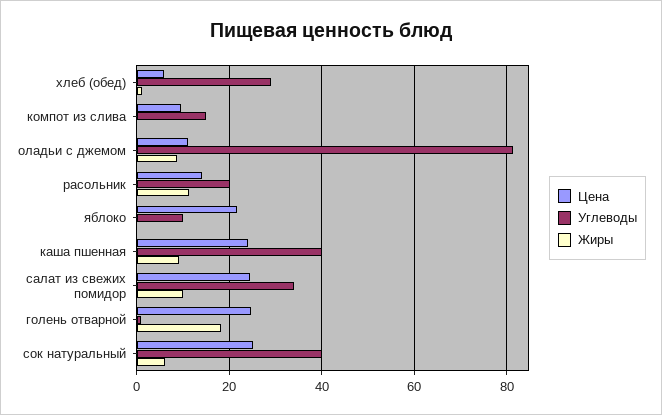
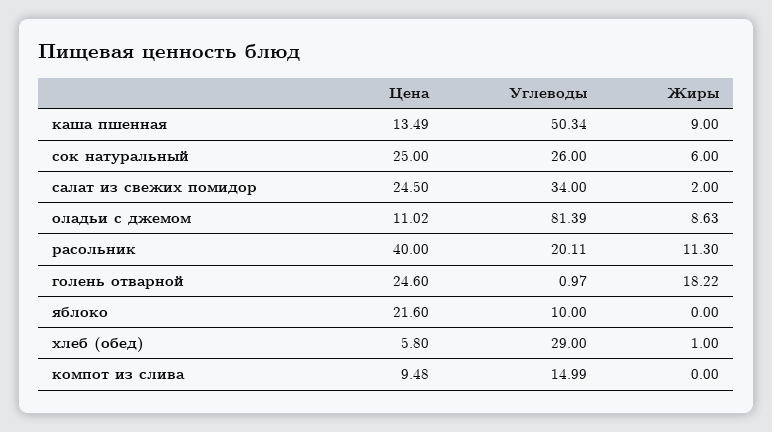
Цена, расольник: 14 -> 40
Цена, каша пшенная: 24 -> 13.49
Углеводы, каша пшенная: 40 -> 50.34
Жиры, салат из свежих помидор: 10 -> 2
Углеводы, сок натуральный: 40 -> 26

